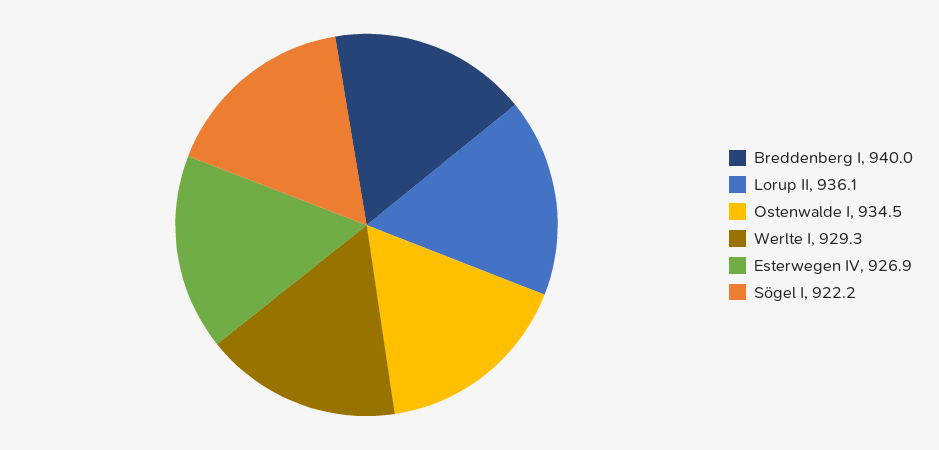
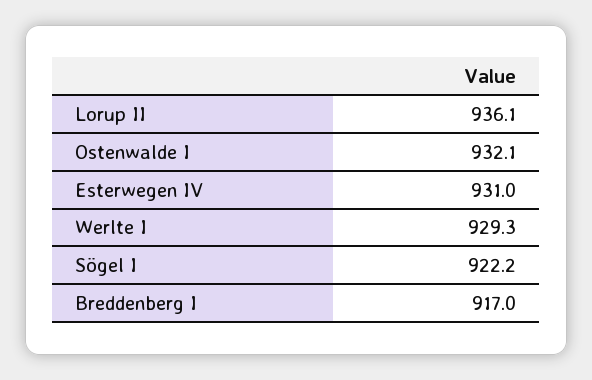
Breddenberg I: 940 -> 917
Ostenwalde I: 934.5 -> 932.1
Esterwegen IV: 926.9 -> 931

